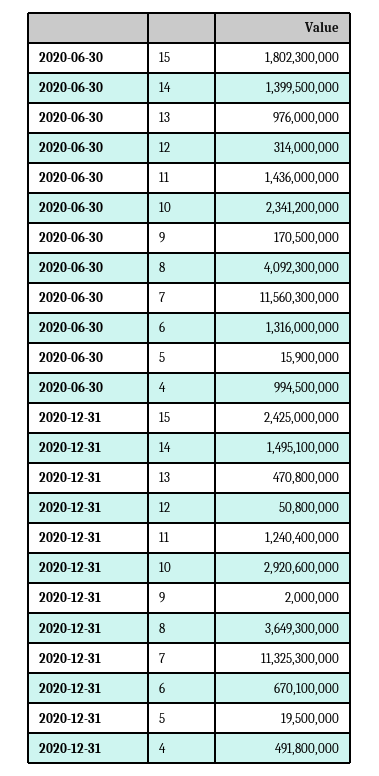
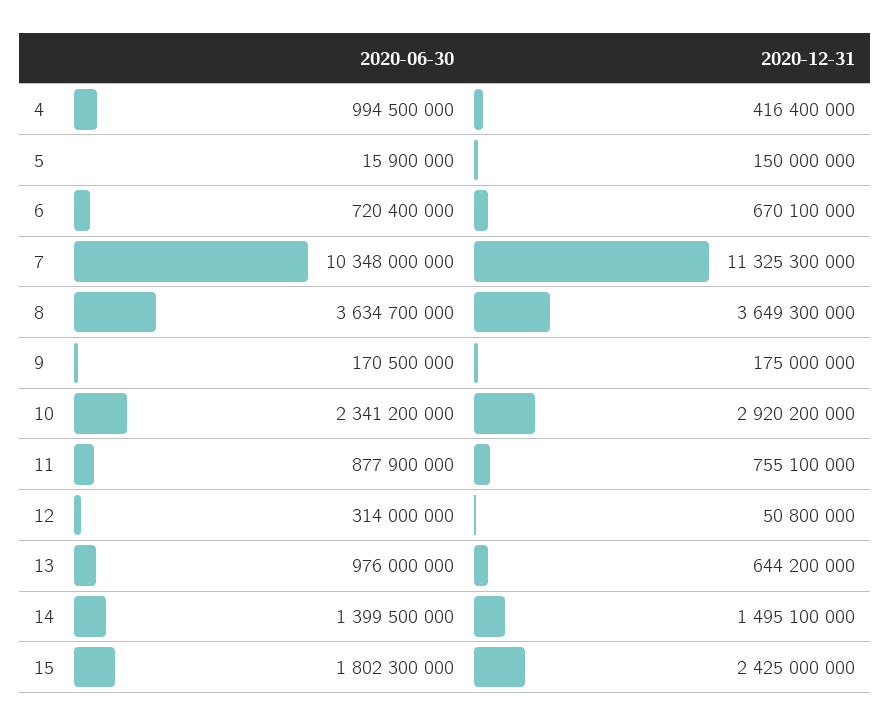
2020-06-30, 11: 1436000000 -> 877900000
2020-06-30, 8: 4092300000 -> 3634700000
2020-06-30, 7: 11560300000 -> 10348000000
2020-06-30, 6: 1316000000 -> 720400000
2020-12-31, 13: 470800000 -> 644200000
2020-12-31, 11: 1240400000 -> 755100000
2020-12-31, 10: 2920600000 -> 2920200000
2020-12-31, 9: 2000000 -> 175000000
2020-12-31, 5: 19500000 -> 150000000
2020-12-31, 4: 491800000 -> 416400000

